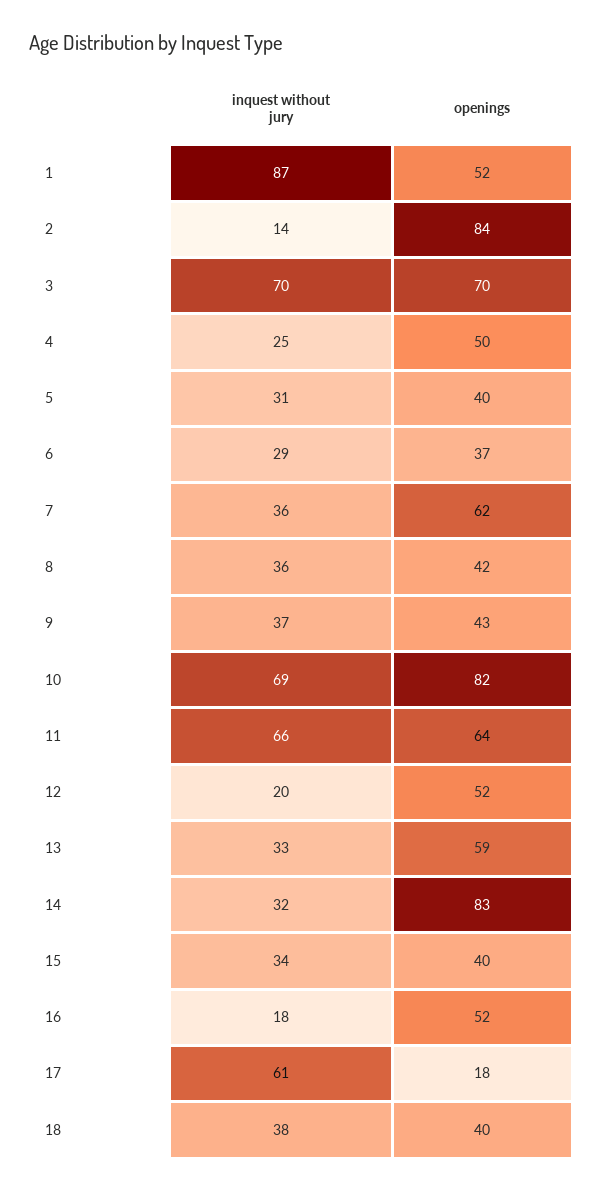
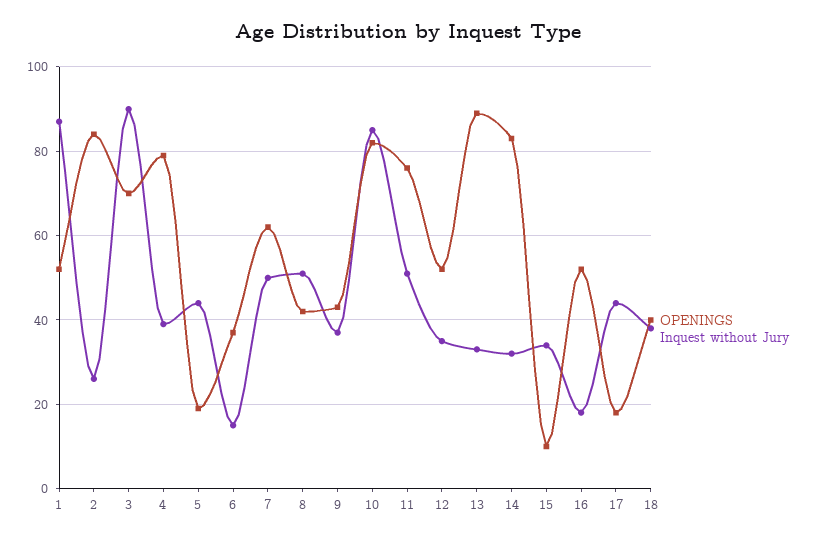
inquest without jury, 2: 14 -> 25
inquest without jury, 3: 70 -> 90
inquest without jury, 4: 25 -> 40
openings, 4: 50 -> 80
inquest without jury, 5: 31 -> 45
openings, 5: 40 -> 20
inquest without jury, 6: 29 -> 15
inquest without jury, 7: 36 -> 50
inquest without jury, 8: 36 -> 50
inquest without jury, 10: 69 -> 85
inquest without jury, 11: 66 -> 50
openings, 11: 64 -> 75
inquest without jury, 12: 20 -> 35
openings, 13: 59 -> 90
openings, 15: 40 -> 10
inquest without jury, 17: 61 -> 45

